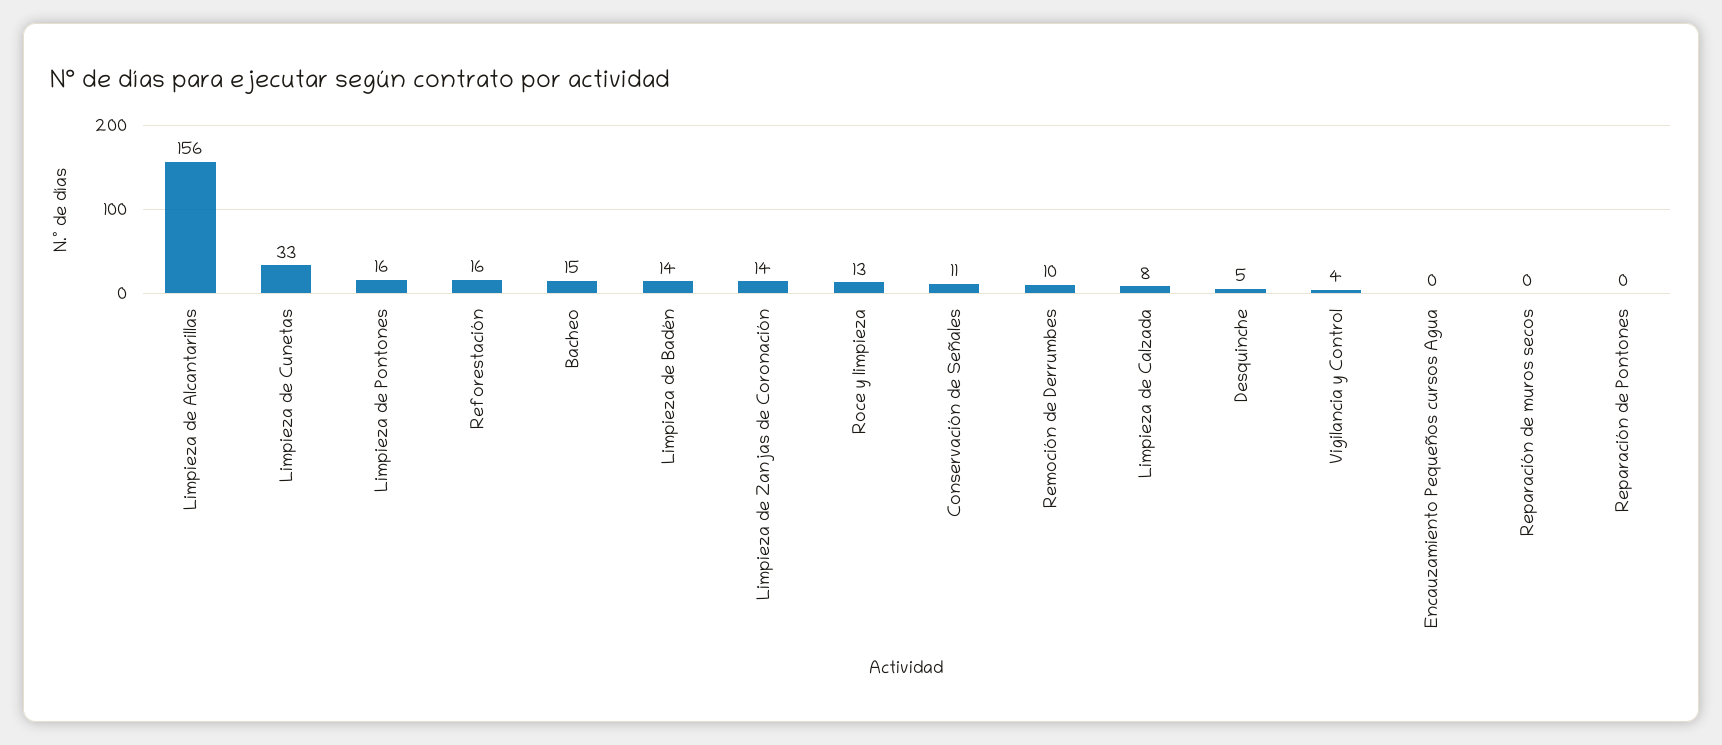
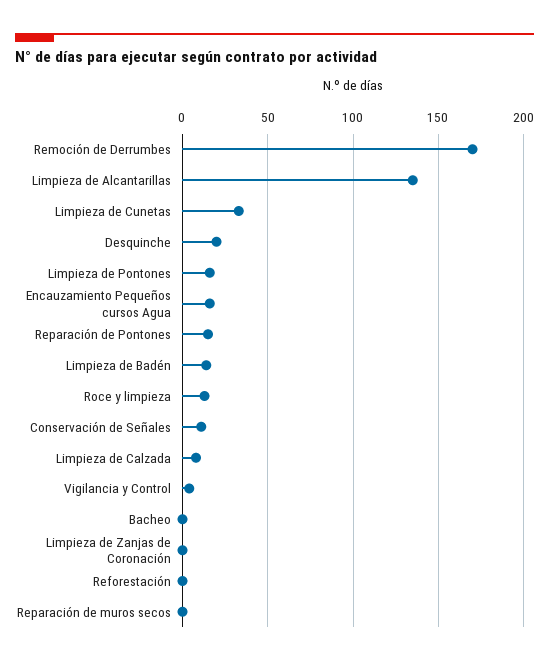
Limpieza de Alcantarillas: 156 -> 135
Reforestación: 16 -> 0
Bacheo: 15 -> 0
Limpieza de Zanjas de Coronación: 14 -> 0
Remoción de Derrumbes: 10 -> 170
Desquinche: 5 -> 20
Encauzamiento Pequeños cursos Agua: 0 -> 15
Reparación de Pontones: 0 -> 15

